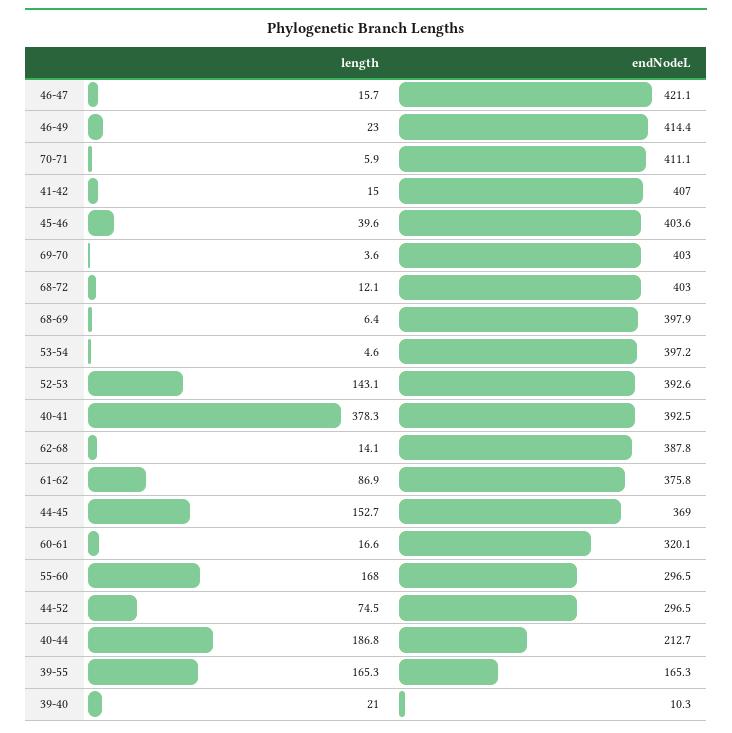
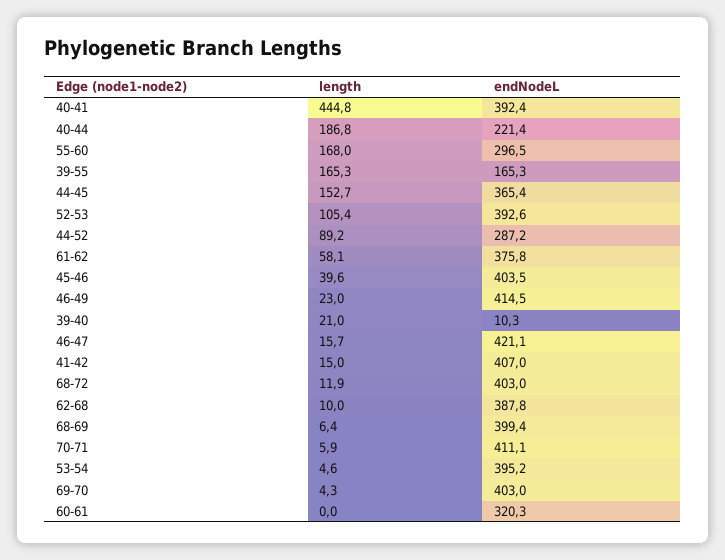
endNodeL, 46-49: 414.4 -> 414.5
endNodeL, 45-46: 403.6 -> 403.5
length, 69-70: 3.6 -> 4.3
length, 68-72: 12.1 -> 11.9
endNodeL, 68-69: 397.9 -> 399.4
endNodeL, 53-54: 397.2 -> 395.2
length, 52-53: 143.1 -> 105.4
length, 40-41: 378.3 -> 444.8
endNodeL, 40-41: 392.5 -> 392.4
length, 62-68: 14.1 -> 10
length, 61-62: 86.9 -> 58.1
endNodeL, 44-45: 369 -> 365.4
length, 60-61: 16.6 -> 0
endNodeL, 60-61: 320.1 -> 320.3
length, 44-52: 74.5 -> 89.2
endNodeL, 44-52: 296.5 -> 287.2
endNodeL, 40-44: 212.7 -> 221.4

